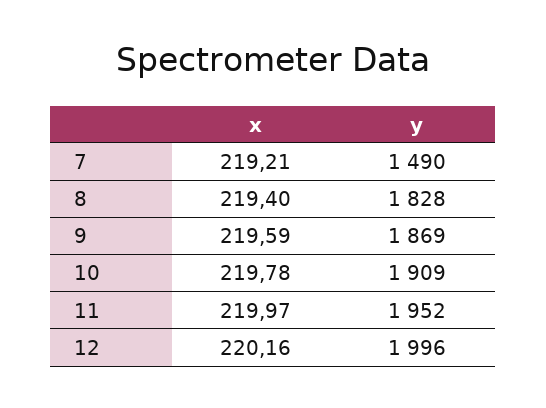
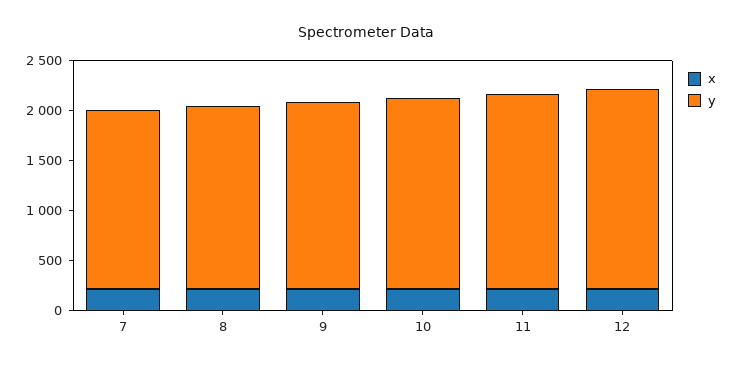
y, 7: 1490 -> 1800

